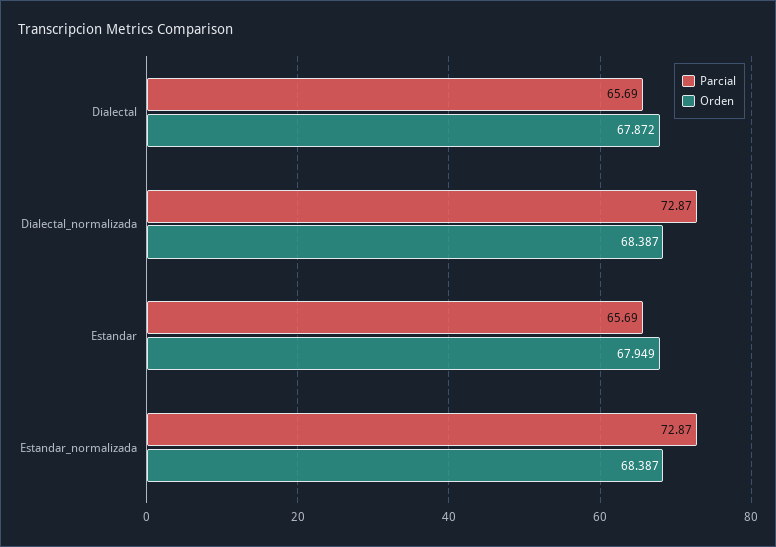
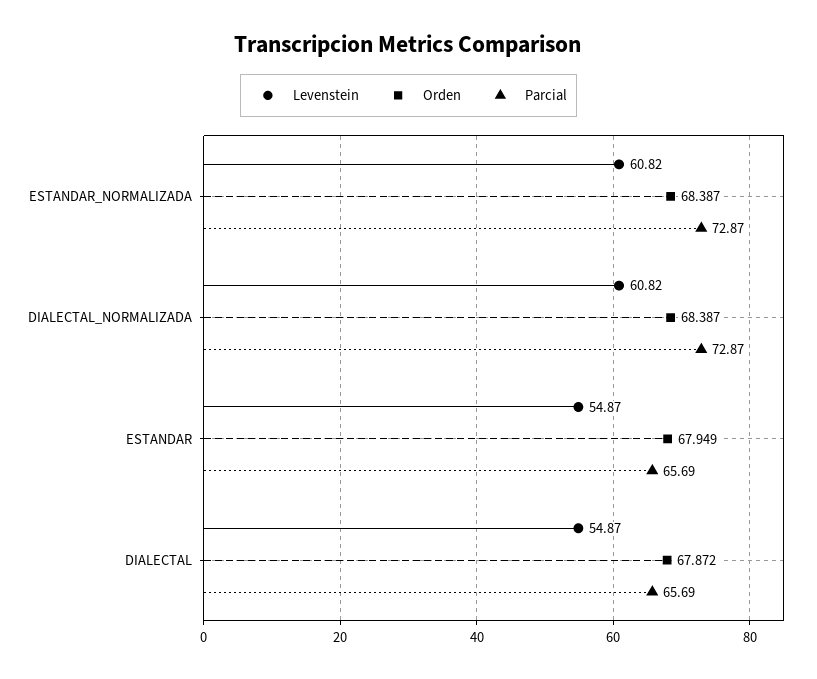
Levenstein, Estandar_normalizada: none -> 60.82
Levenstein, Dialectal_normalizada: none -> 60.82
Levenstein, Estandar: none -> 54.87
Levenstein, Dialectal: none -> 54.87

